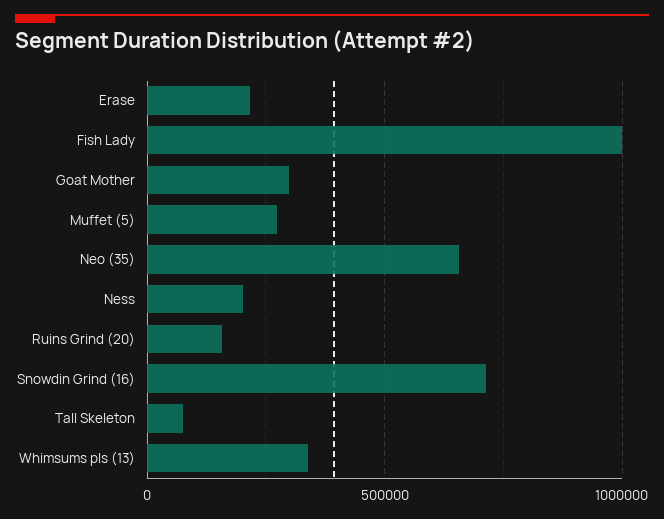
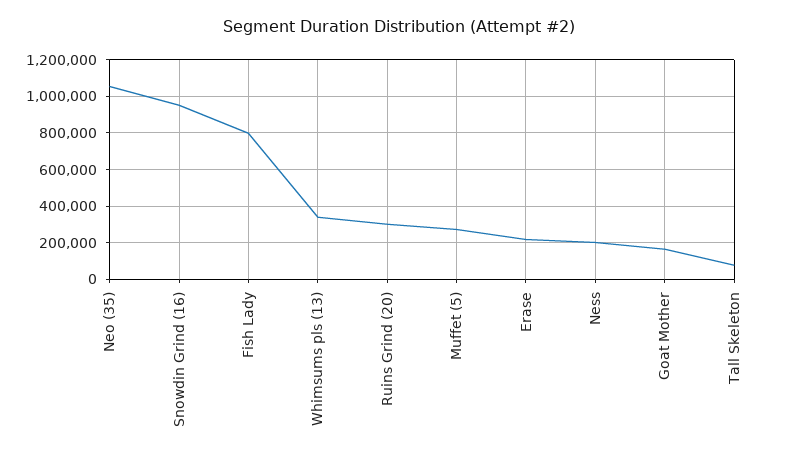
Fish Lady: 1000000 -> 800000
Goat Mother: 300000 -> 150000
Neo (35): 650000 -> 1050000
Ruins Grind (20): 150000 -> 300000
Snowdin Grind (16): 700000 -> 950000

